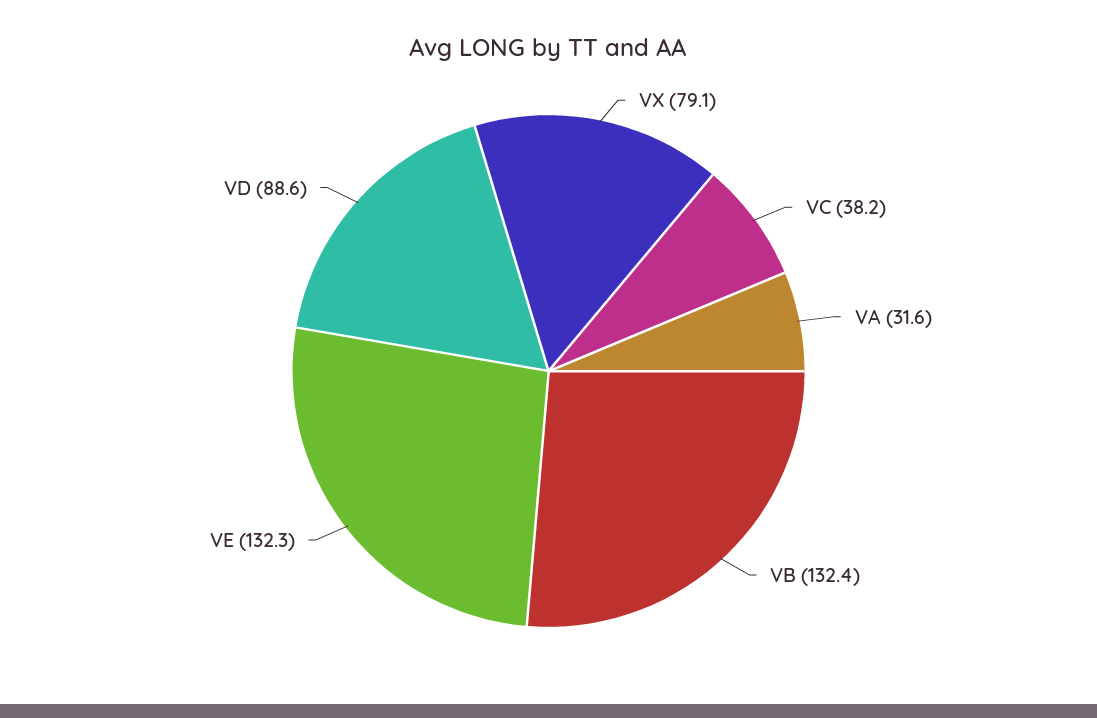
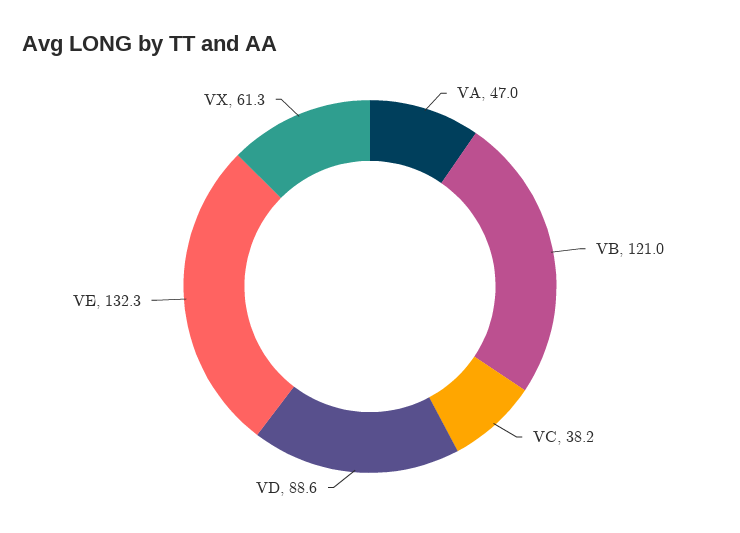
VX: 79.1 -> 61.3
VA: 31.6 -> 47
VB: 132.4 -> 121

